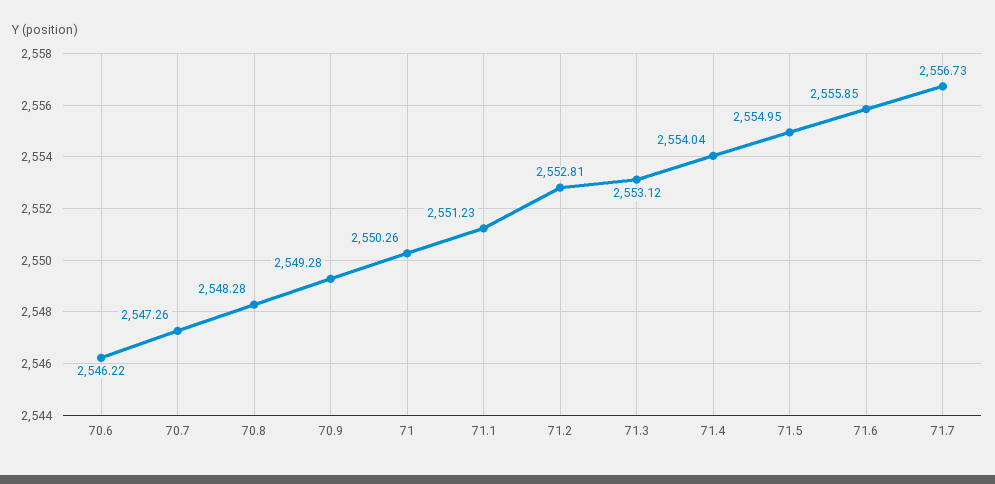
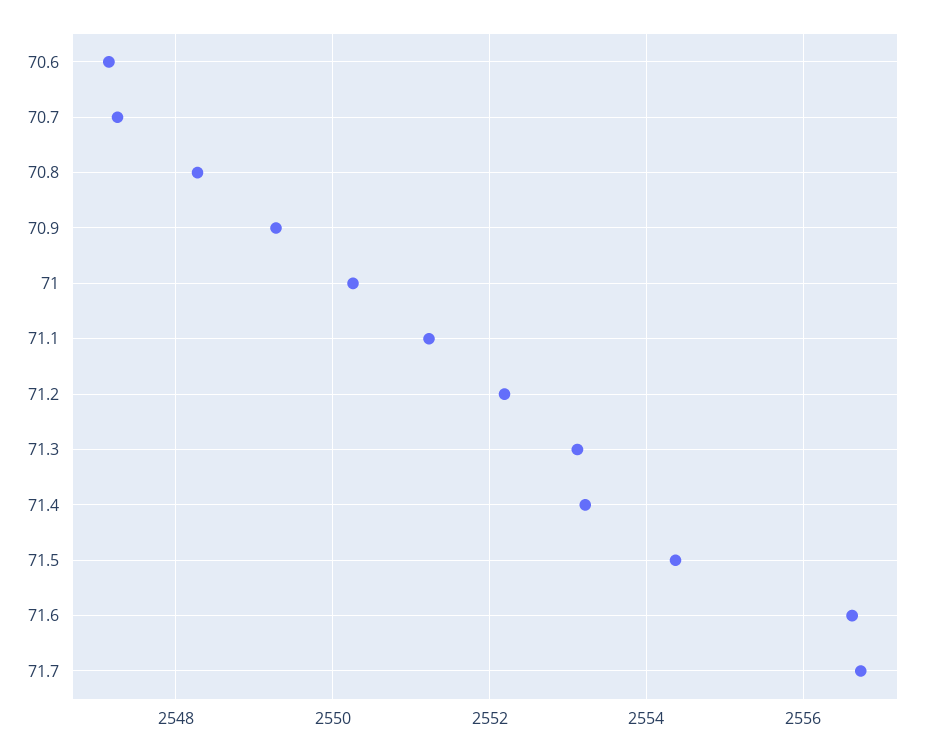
70.6: 2546.22 -> 2547.2
71.2: 2552.81 -> 2552.2
71.4: 2554.04 -> 2553.2
71.5: 2554.95 -> 2554.4
71.6: 2555.85 -> 2556.6

